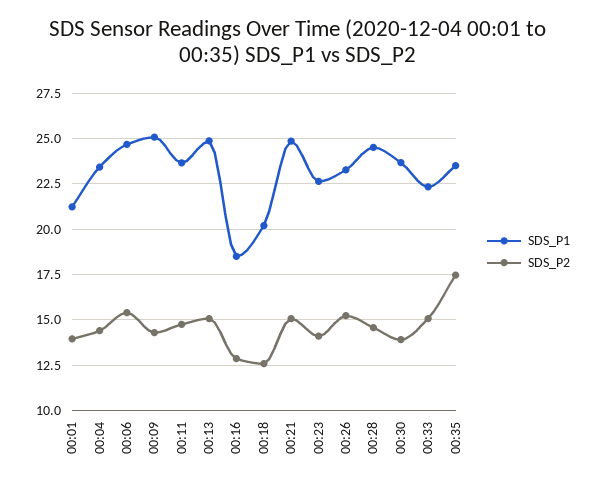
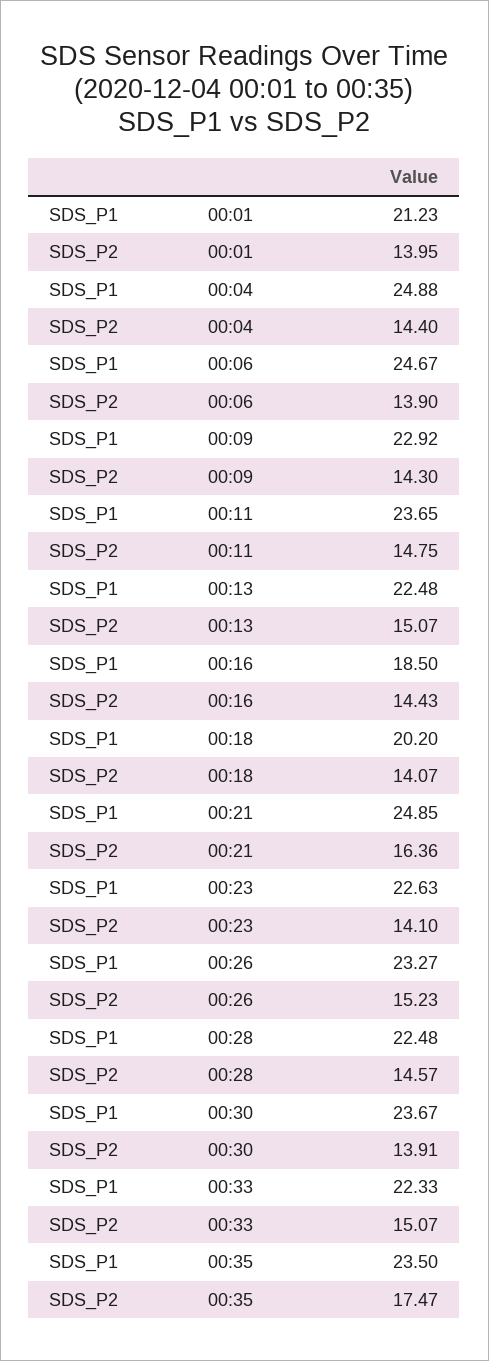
SDS_P1, 00:04: 23.5 -> 24.88
SDS_P2, 00:06: 15.5 -> 13.9
SDS_P1, 00:09: 25 -> 22.92
SDS_P1, 00:13: 25 -> 22.48
SDS_P2, 00:16: 13 -> 14.43
SDS_P2, 00:18: 12.5 -> 14.07
SDS_P2, 00:21: 15 -> 16.36
SDS_P1, 00:28: 24.5 -> 22.48

